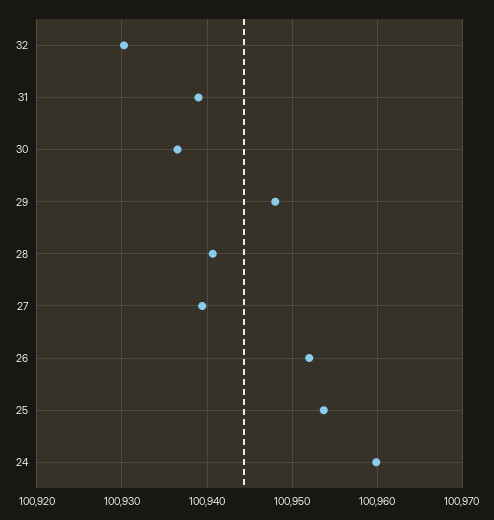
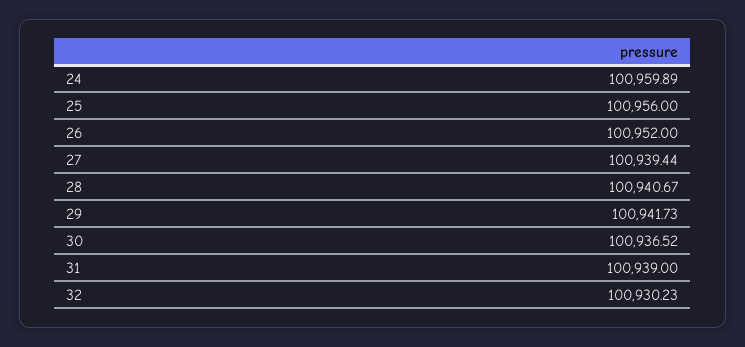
29: 100948 -> 100941.73
25: 100954 -> 100956

